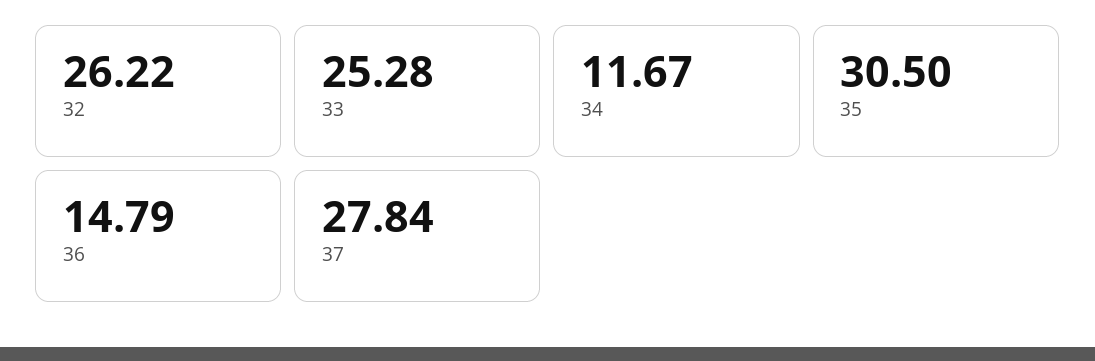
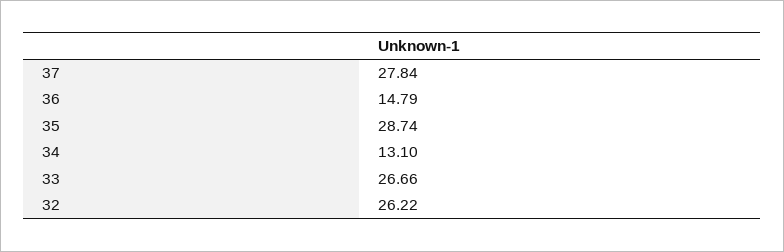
33: 25.28 -> 26.66
34: 11.67 -> 13.1
35: 30.5 -> 28.74

